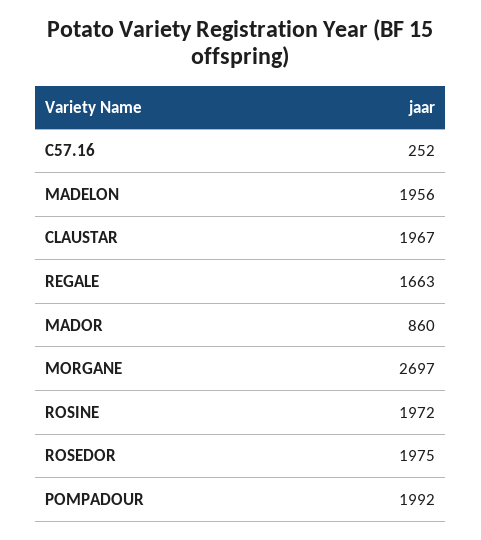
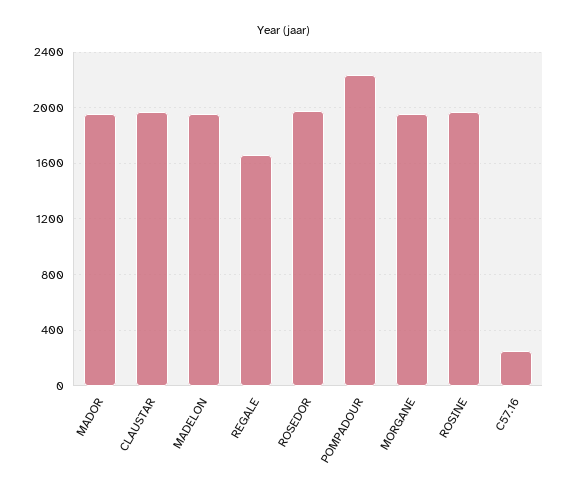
MADOR: 860 -> 1950
MORGANE: 2697 -> 1950
POMPADOUR: 1992 -> 2250

